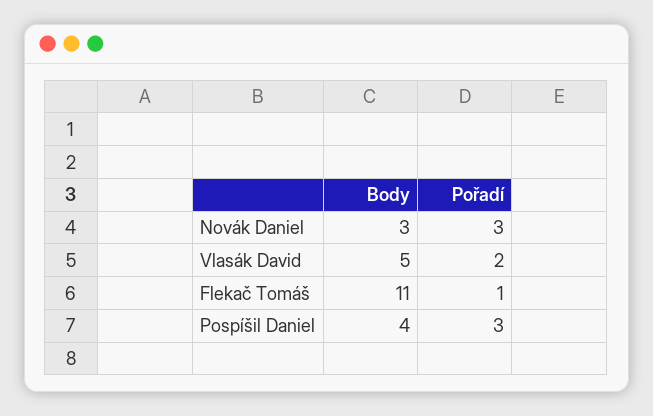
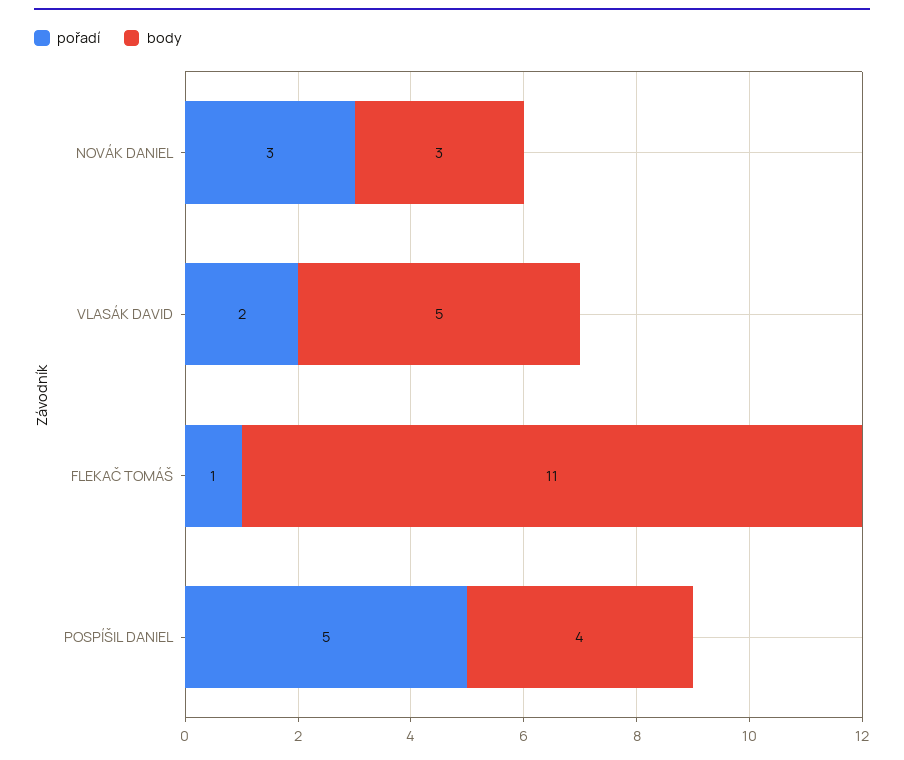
Pořadí, Pospíšil Daniel: 3 -> 5

